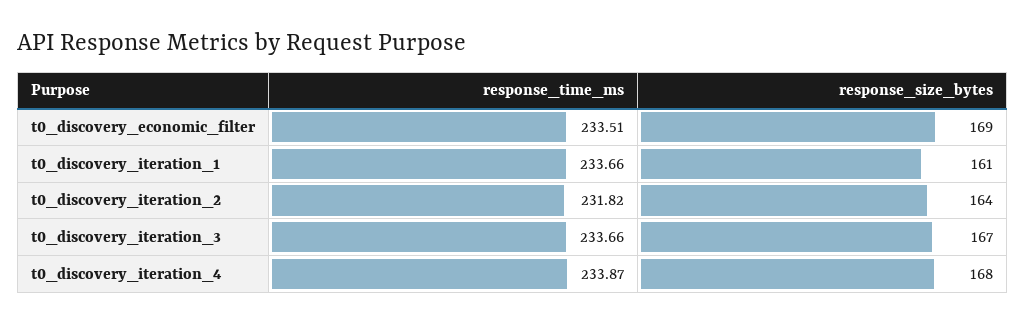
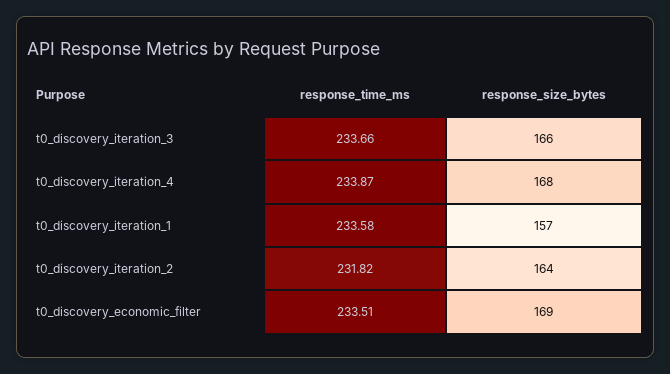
response_time_ms, t0_discovery_iteration_1: 233.66 -> 233.58
response_size_bytes, t0_discovery_iteration_1: 161 -> 157
response_size_bytes, t0_discovery_iteration_3: 167 -> 166

